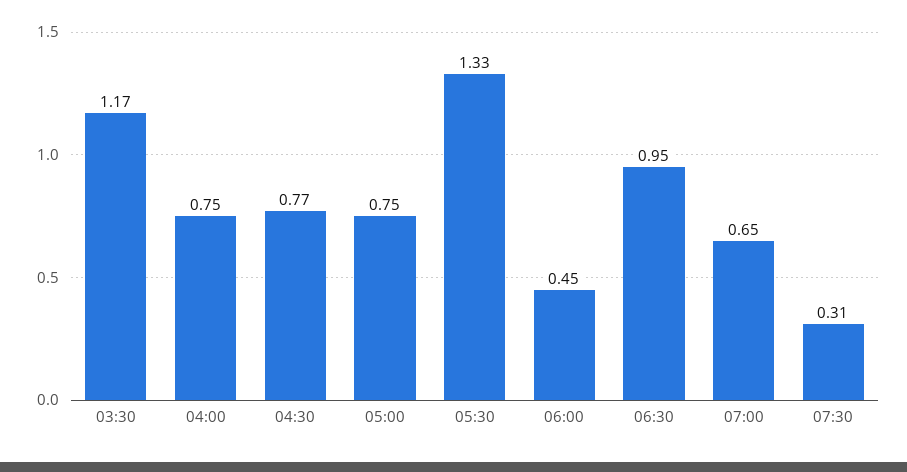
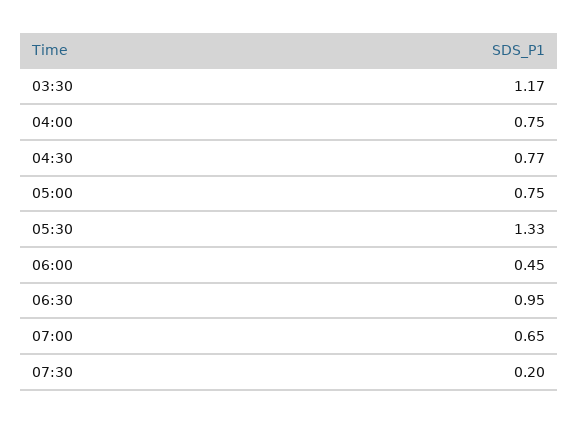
07:30: 0.31 -> 0.2

